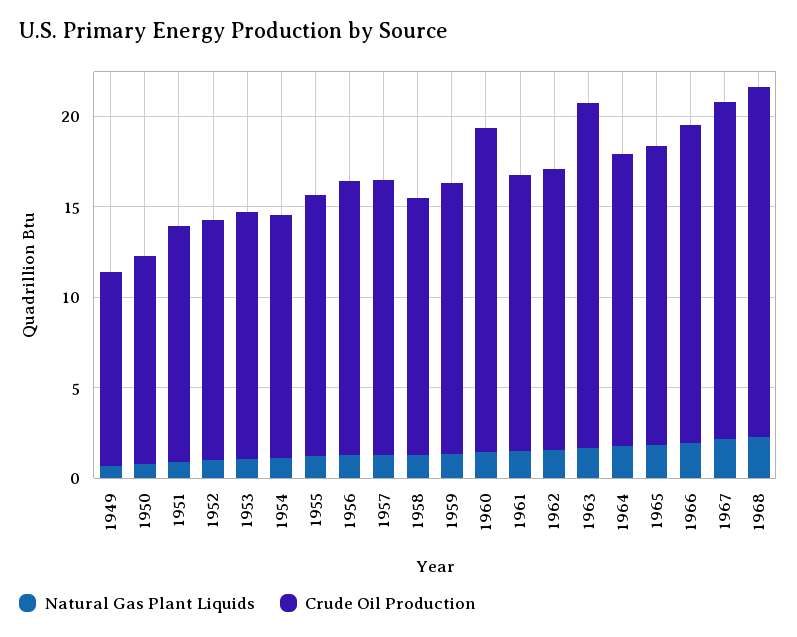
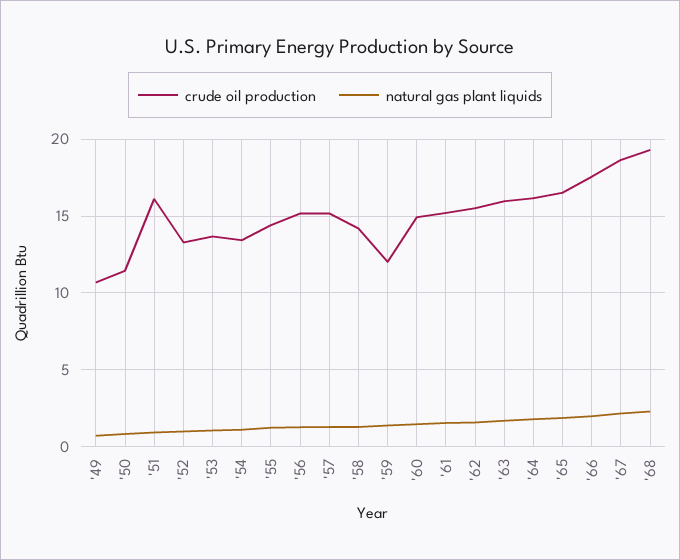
Crude Oil Production, 1951: 13 -> 16
Crude Oil Production, 1959: 15 -> 12
Crude Oil Production, 1960: 18 -> 15
Crude Oil Production, 1963: 19 -> 16

